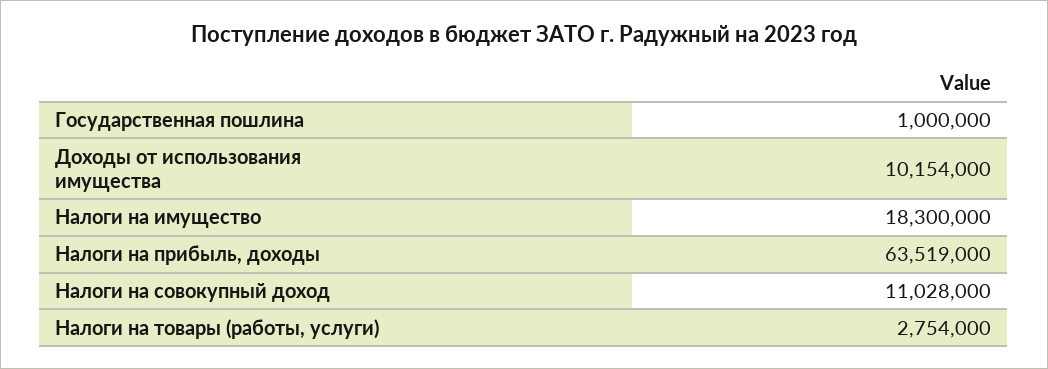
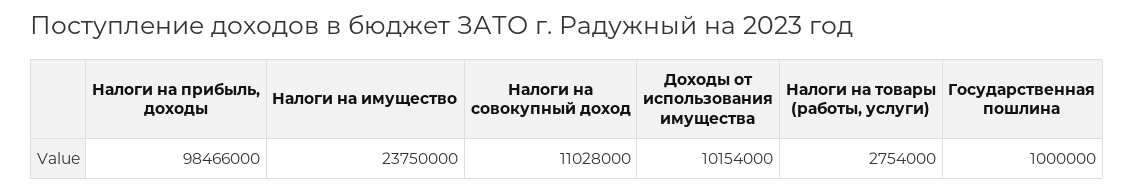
Налоги на имущество: 18300000 -> 23750000
Налоги на прибыль, доходы: 63519000 -> 98466000

